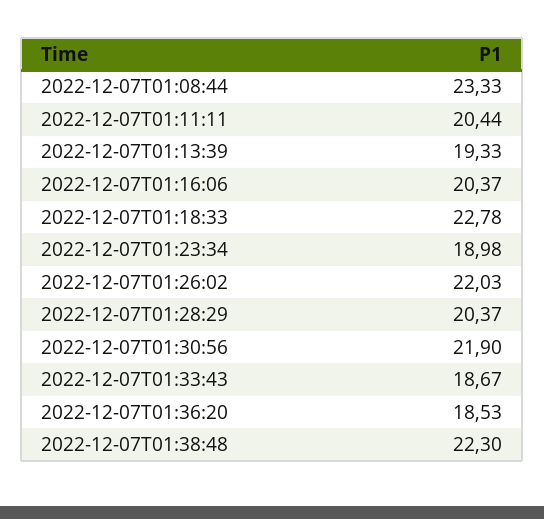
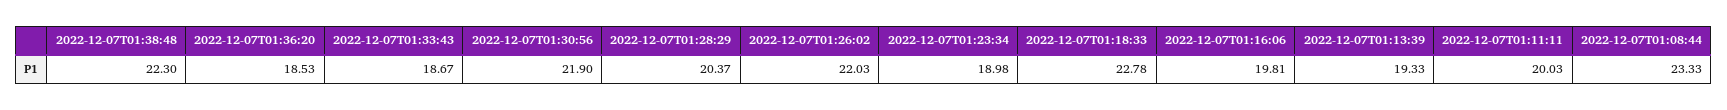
2022-12-07T01:11:11: 20.44 -> 20.03
2022-12-07T01:16:06: 20.37 -> 19.81

